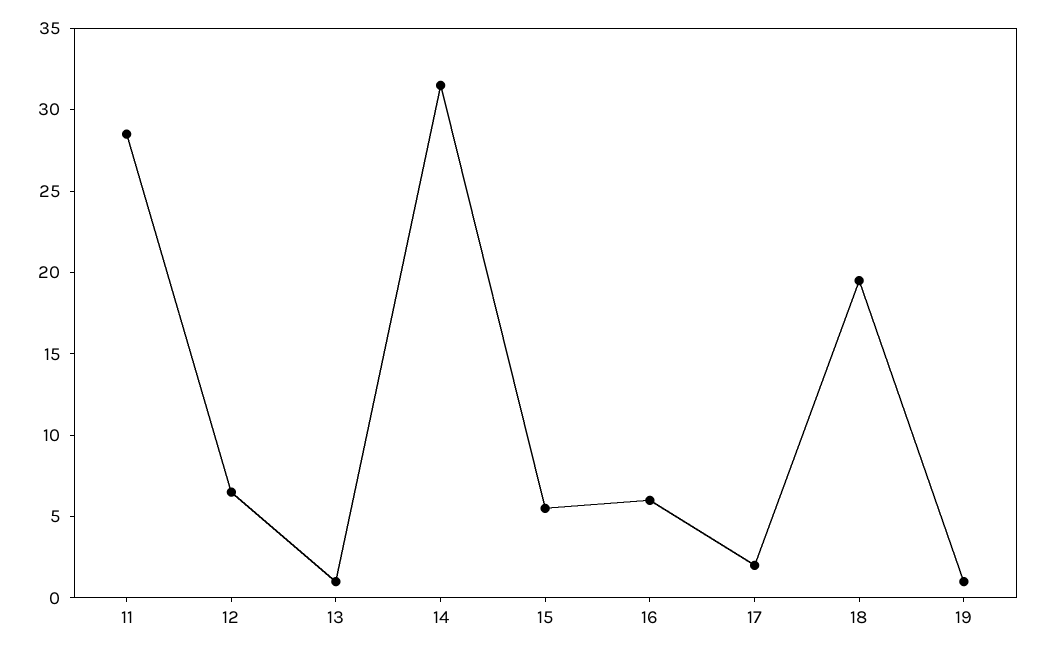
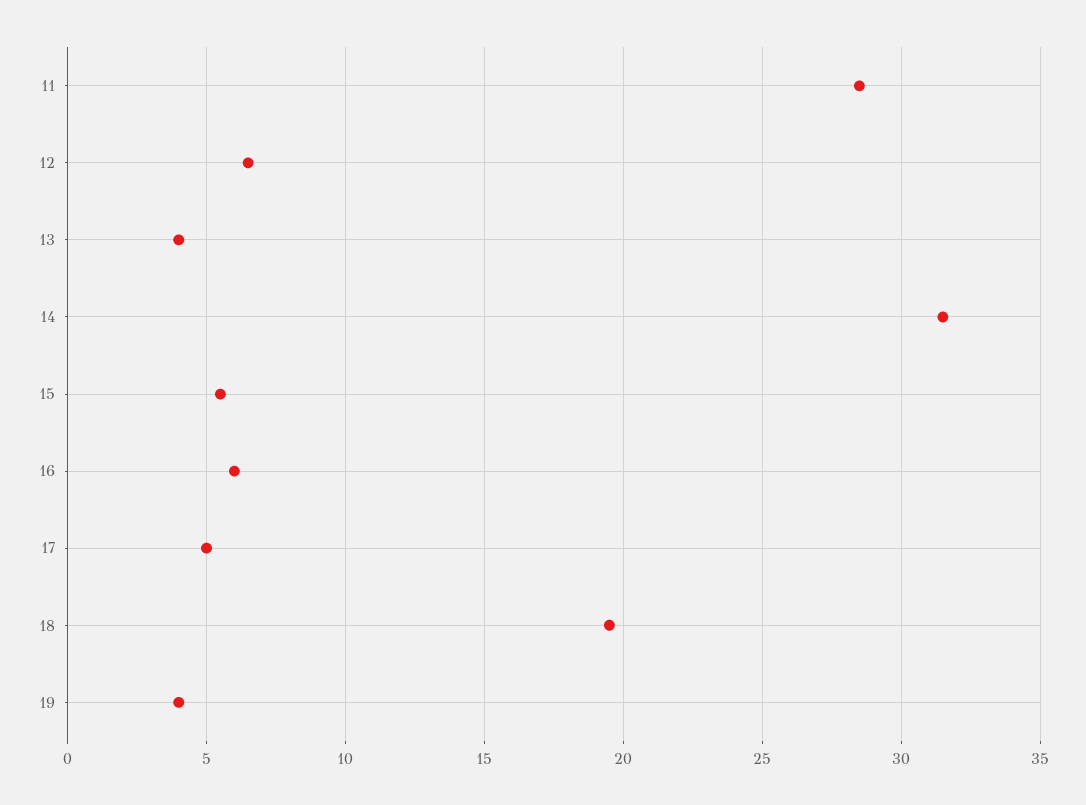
13: 1 -> 4
17: 2 -> 5
19: 1 -> 4

